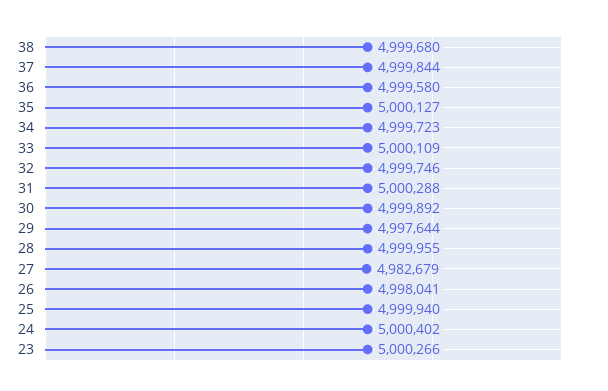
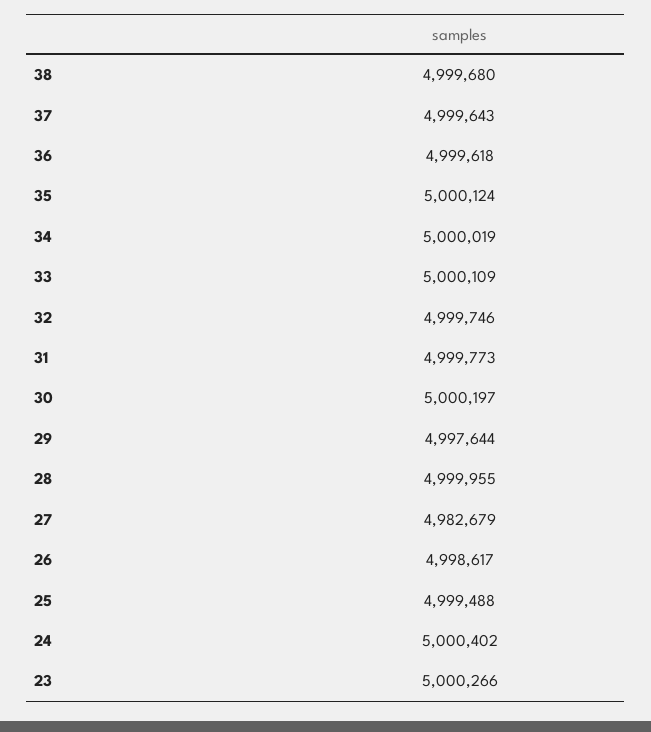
37: 4999844 -> 4999643
36: 4999580 -> 4999618
35: 5000127 -> 5000124
34: 4999723 -> 5000019
31: 5000288 -> 4999773
30: 4999892 -> 5000197
26: 4998041 -> 4998617
25: 4999940 -> 4999488

